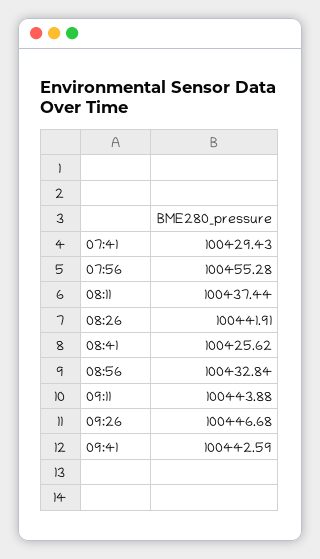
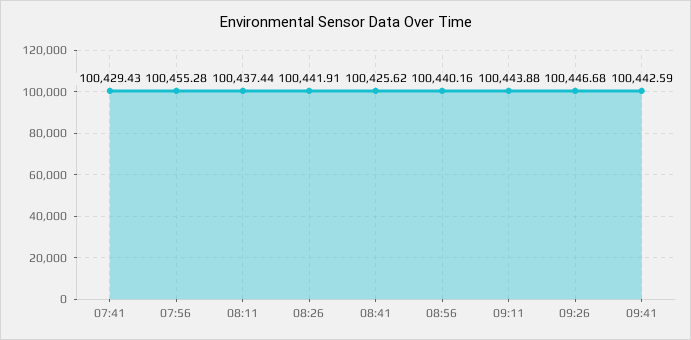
08:56: 100432.84 -> 100440.16

